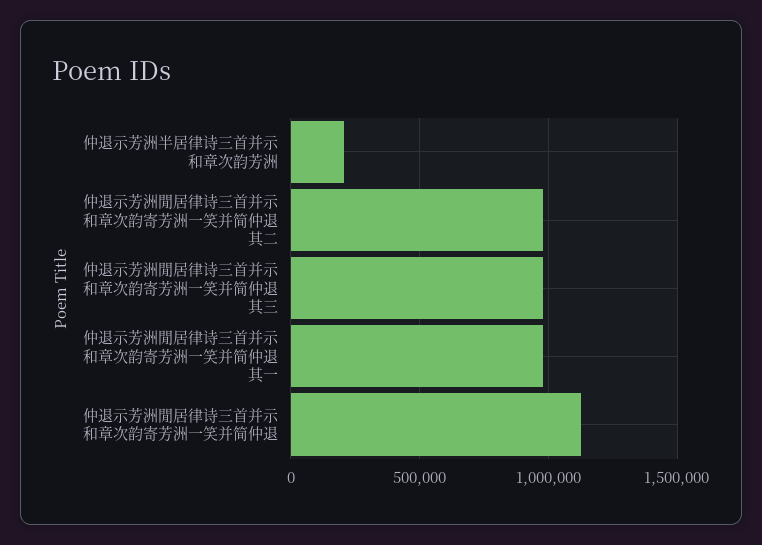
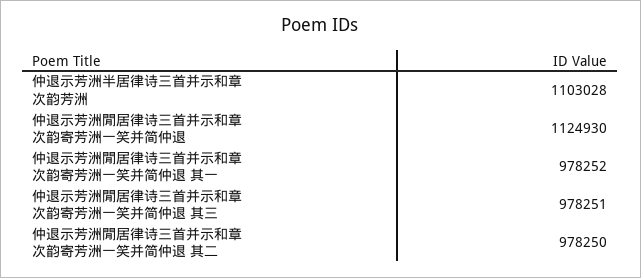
仲退示芳洲半居律诗三首并示和章次韵芳洲: 200000 -> 1103028

